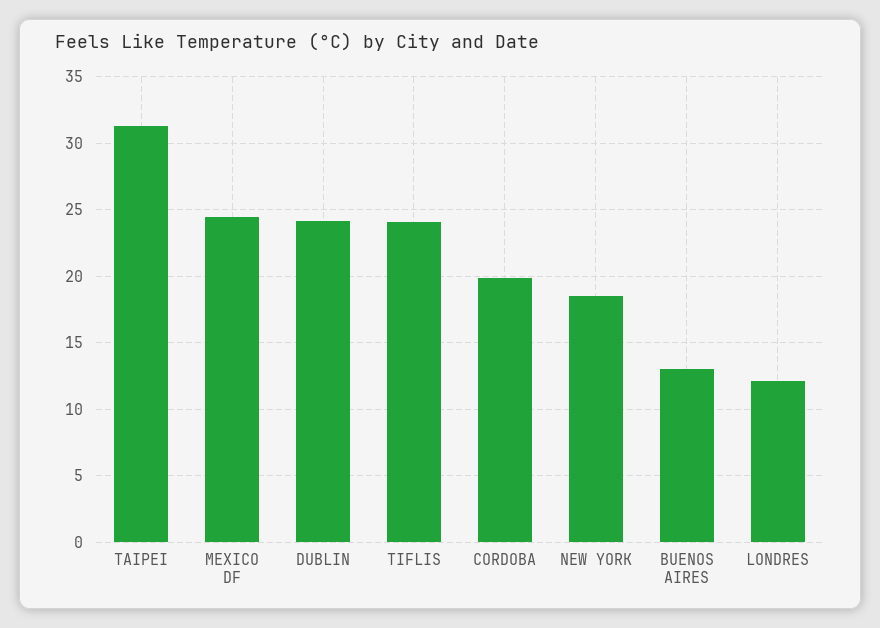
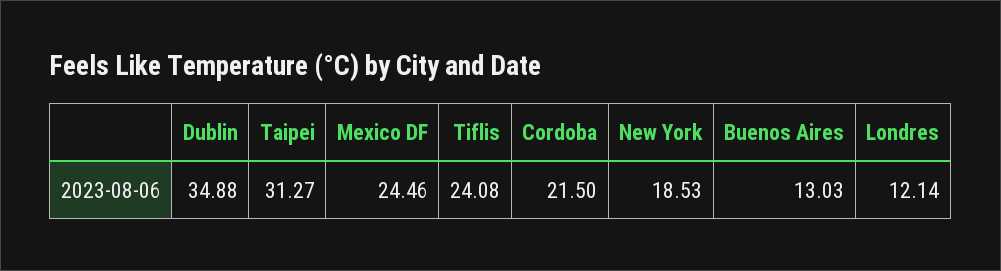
DUBLIN: 24 -> 34.88
CORDOBA: 20 -> 21.5

